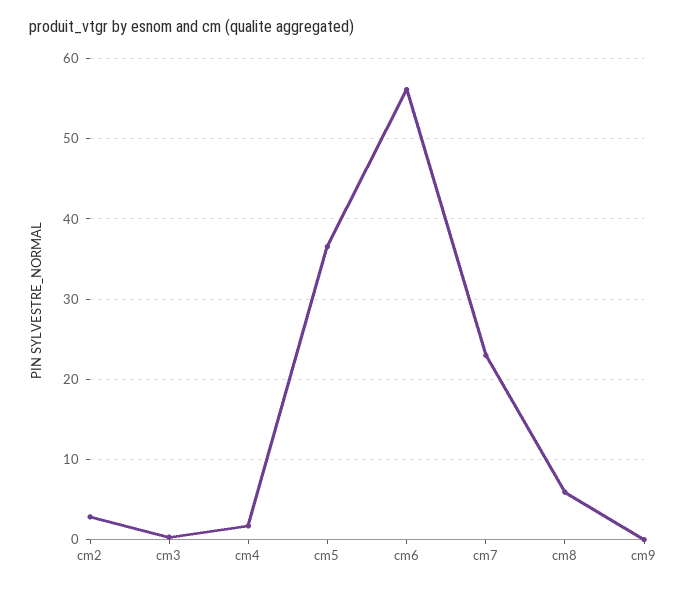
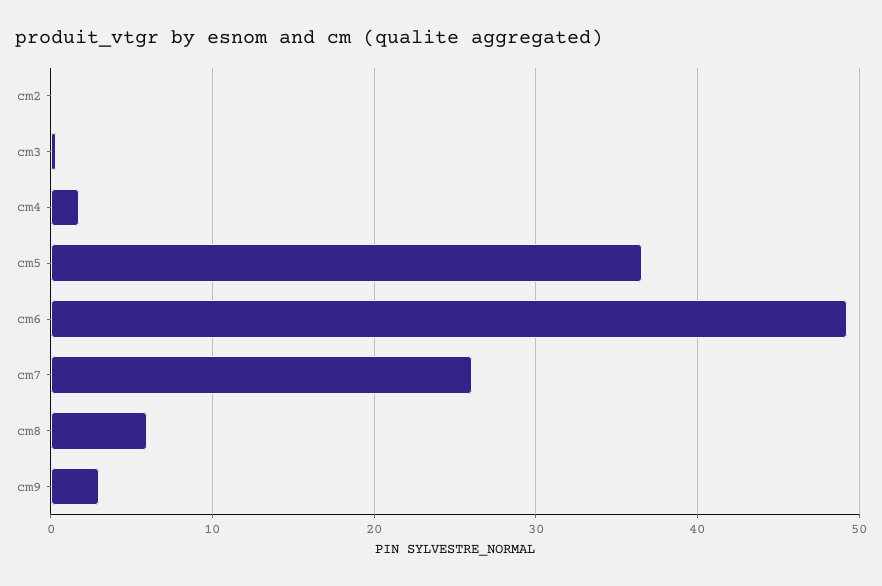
cm2: 3 -> 0
cm6: 56 -> 49
cm7: 23 -> 26
cm9: 0 -> 3

